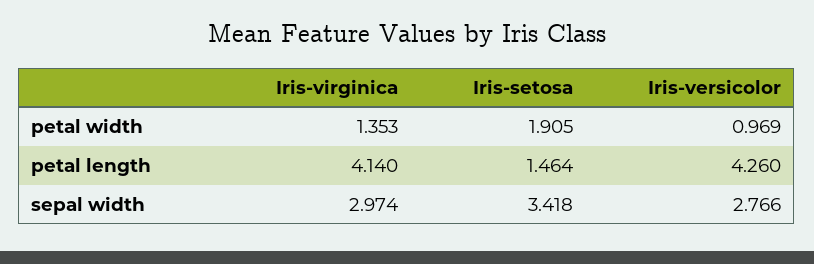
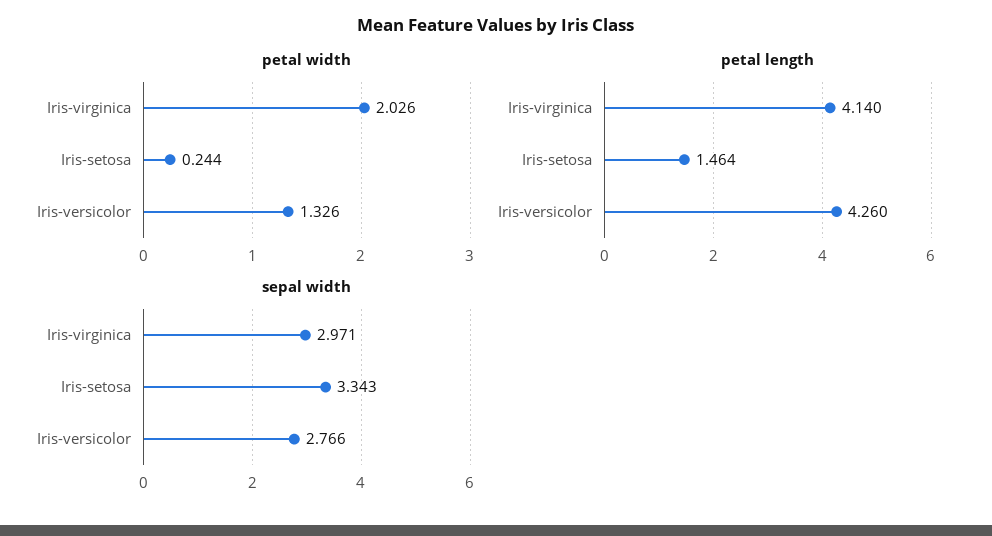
petal width, Iris-virginica: 1.353 -> 2.026
petal width, Iris-setosa: 1.905 -> 0.244
petal width, Iris-versicolor: 0.969 -> 1.326
sepal width, Iris-virginica: 2.974 -> 2.971
sepal width, Iris-setosa: 3.418 -> 3.343

